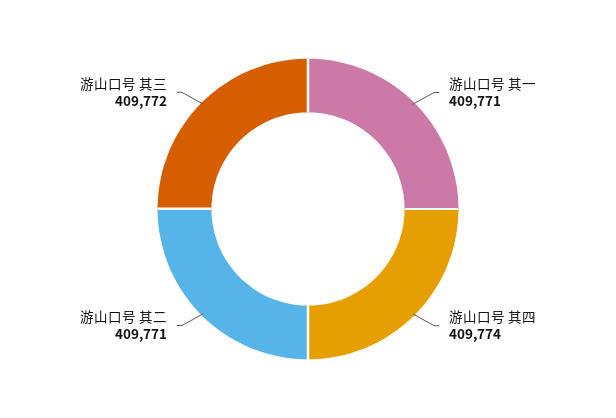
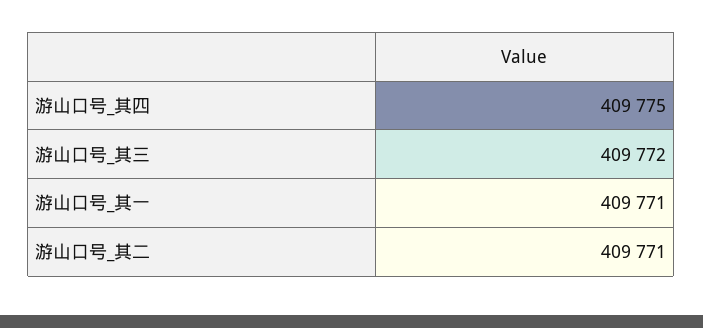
游山口号 其四: 409774 -> 409775

